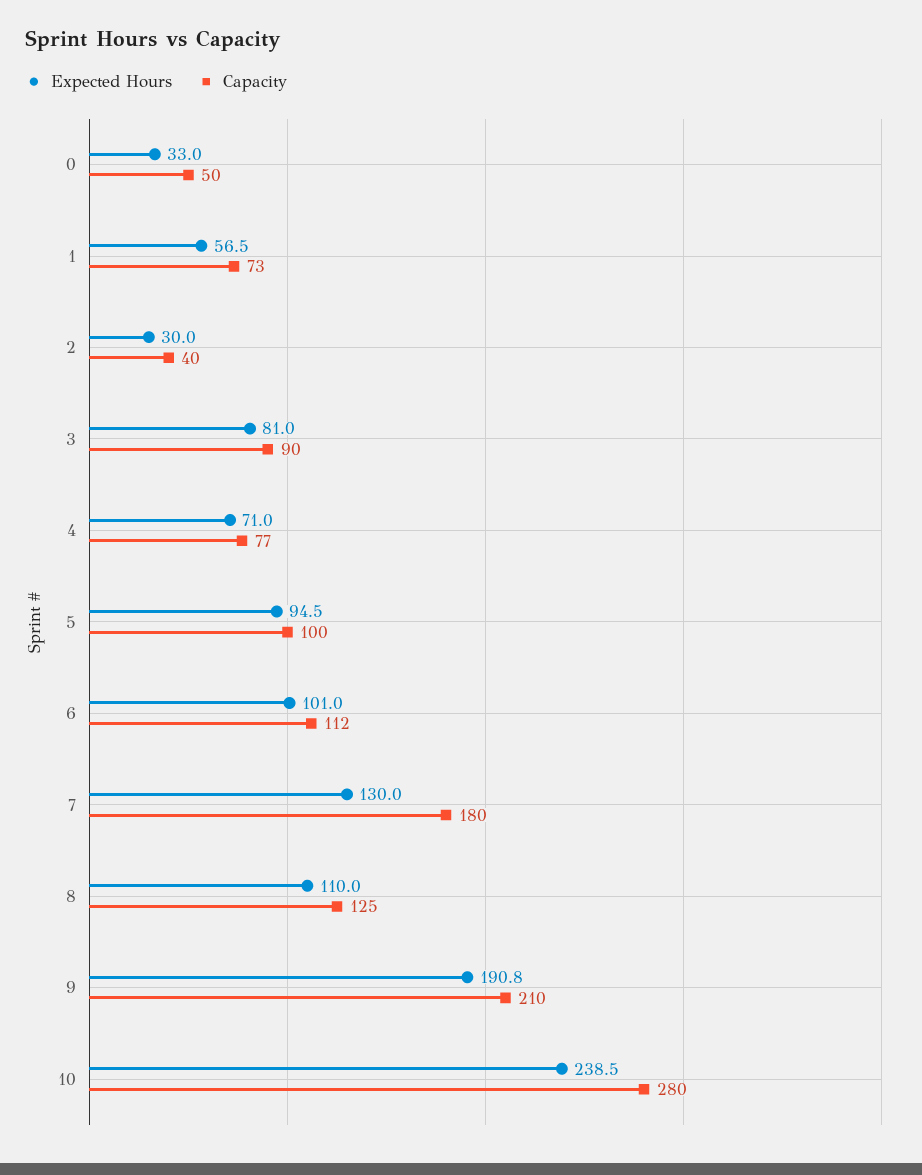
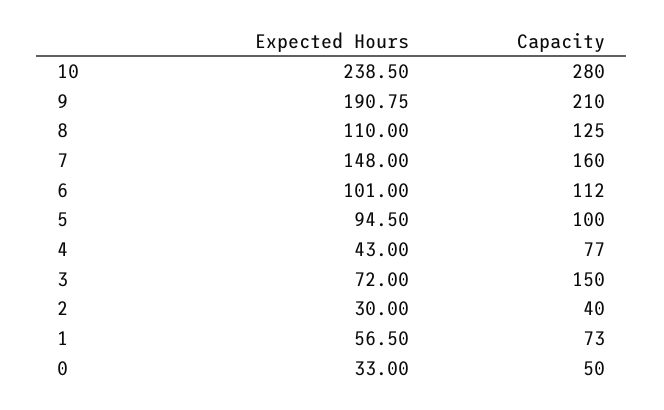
Expected Hours, 3: 81 -> 72
Capacity, 3: 90 -> 150
Expected Hours, 4: 71 -> 43
Expected Hours, 7: 130 -> 148
Capacity, 7: 180 -> 160

